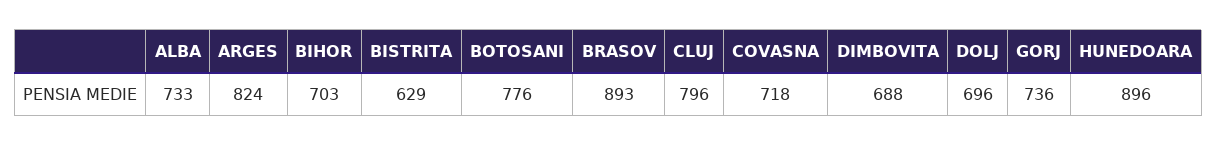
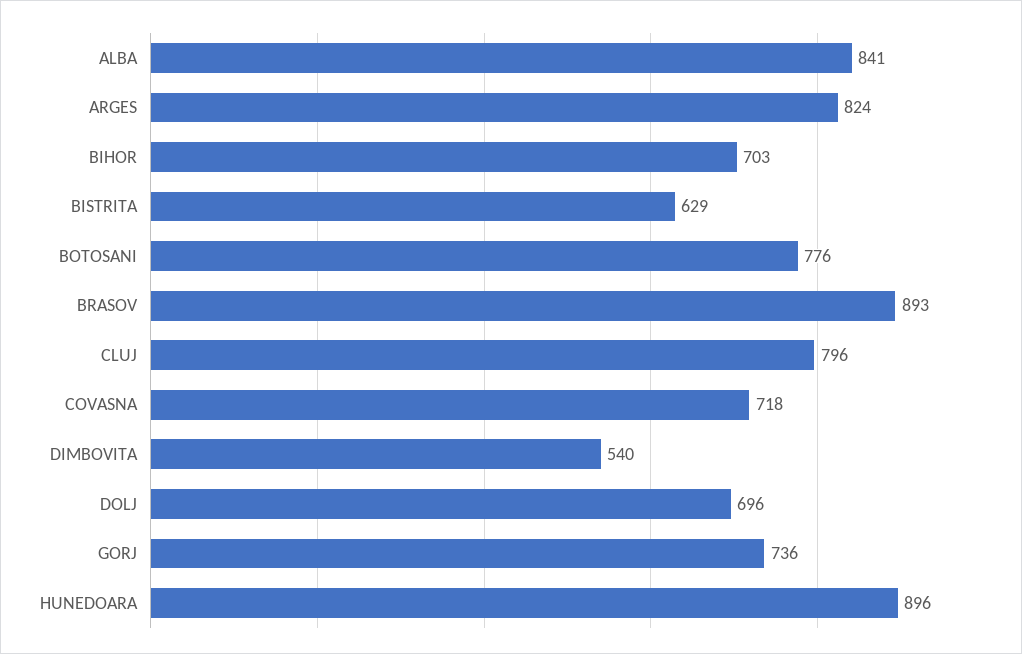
ALBA: 733 -> 841
DIMBOVITA: 688 -> 540

